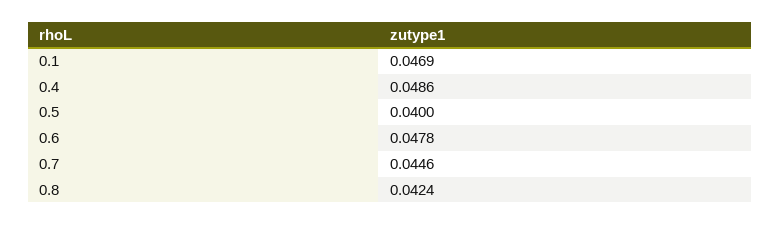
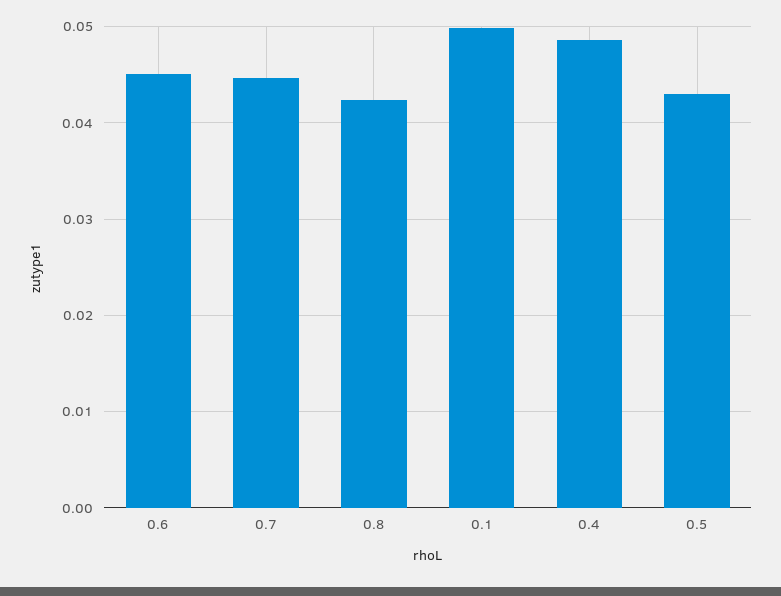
0.1: 0.0469 -> 0.05
0.5: 0.04 -> 0.043
0.6: 0.0478 -> 0.045

